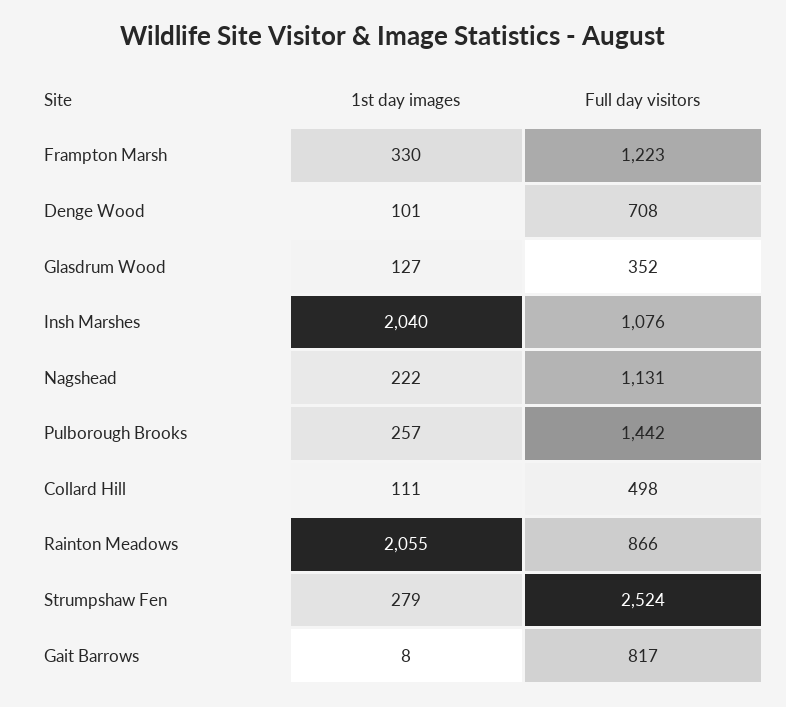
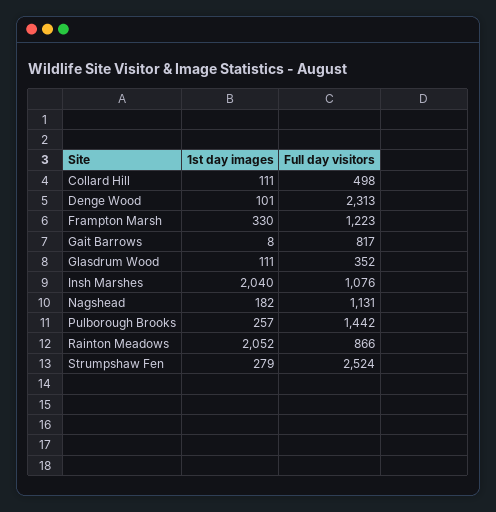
Full day visitors, Denge Wood: 708 -> 2313
1st day images, Glasdrum Wood: 127 -> 111
1st day images, Nagshead: 222 -> 182
1st day images, Rainton Meadows: 2055 -> 2052

